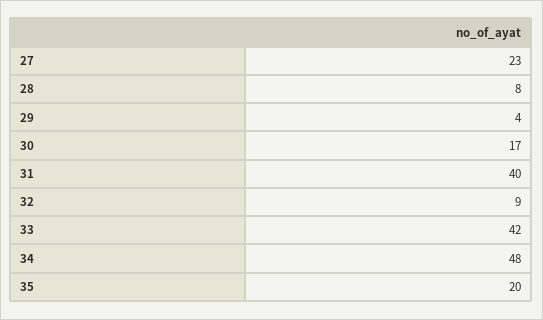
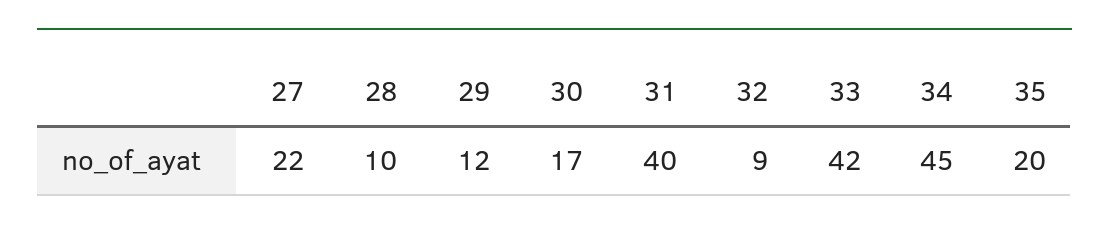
27: 23 -> 22
28: 8 -> 10
29: 4 -> 12
34: 48 -> 45

